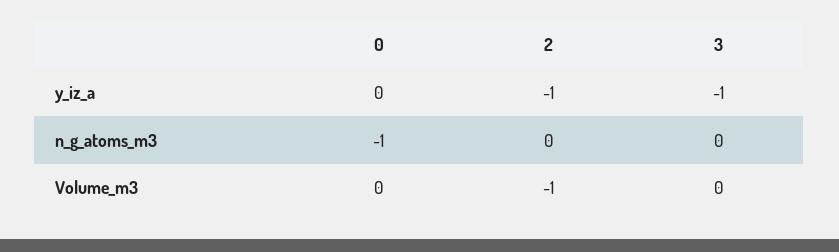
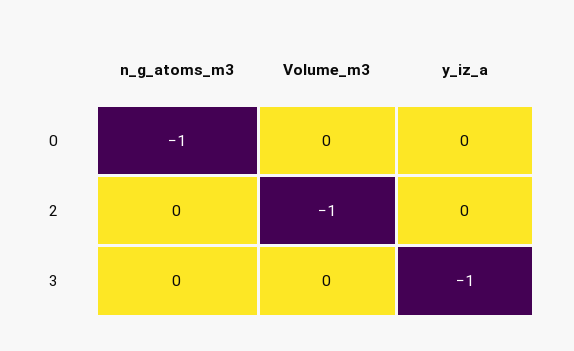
2, y_iz_a: -1 -> 0

